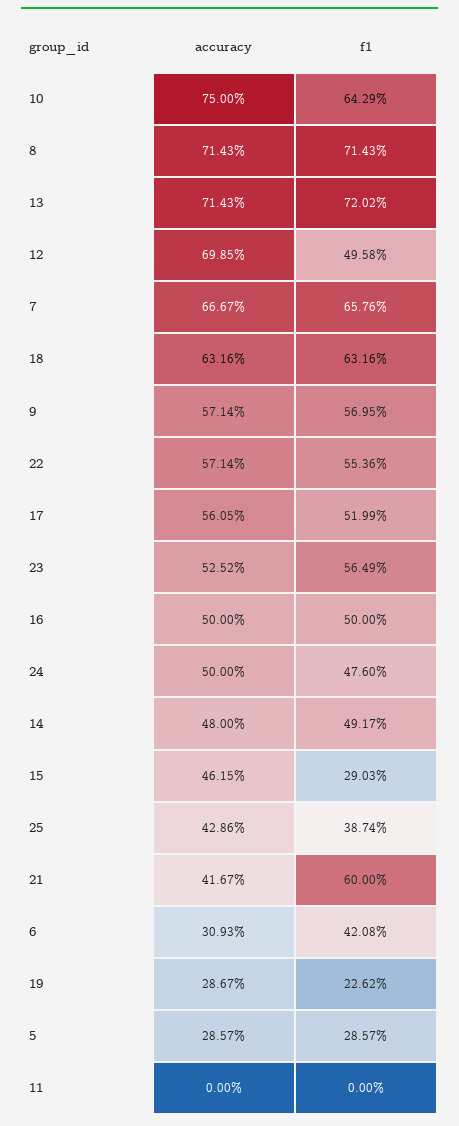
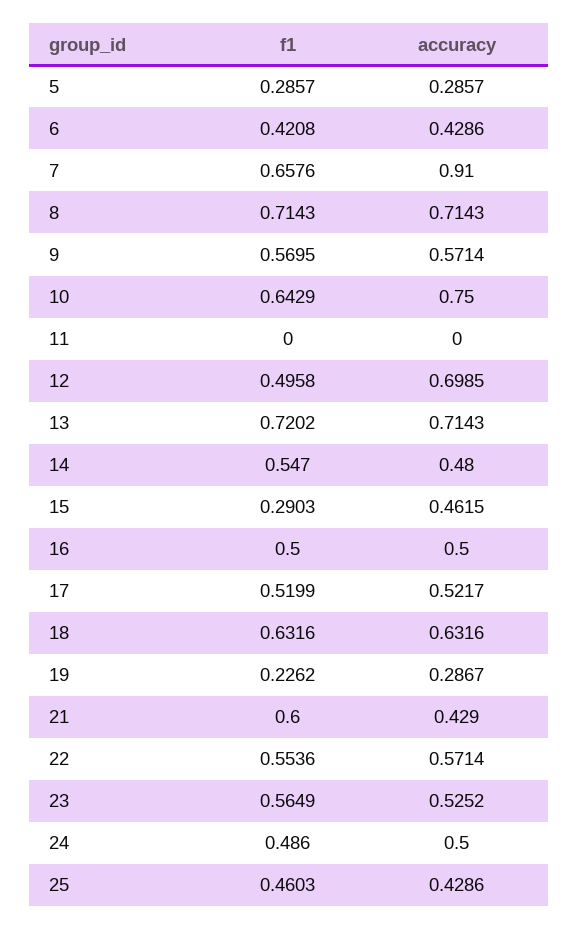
accuracy, 7: 0.6667 -> 0.91
accuracy, 17: 0.5605 -> 0.5217
f1, 24: 0.476 -> 0.486
f1, 14: 0.4917 -> 0.547
f1, 25: 0.3874 -> 0.4603
accuracy, 21: 0.4167 -> 0.429
accuracy, 6: 0.3093 -> 0.4286

